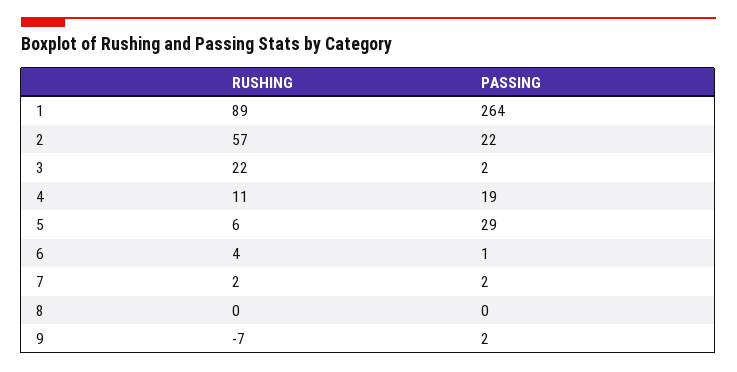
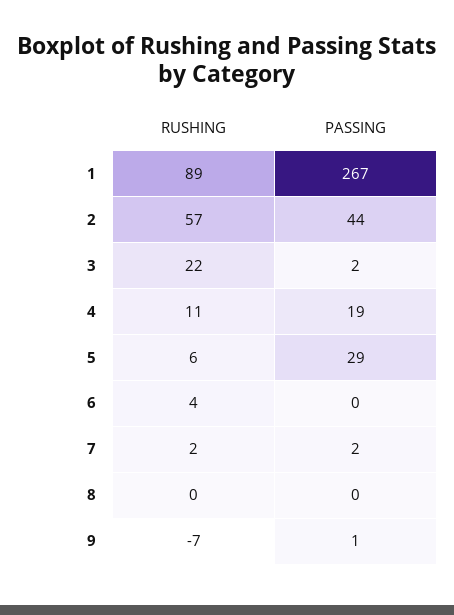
PASSING, 1: 264 -> 267
PASSING, 2: 22 -> 44
PASSING, 6: 1 -> 0
PASSING, 9: 2 -> 1

